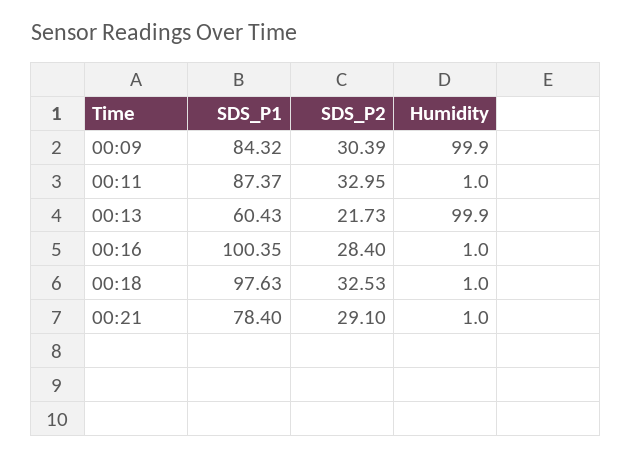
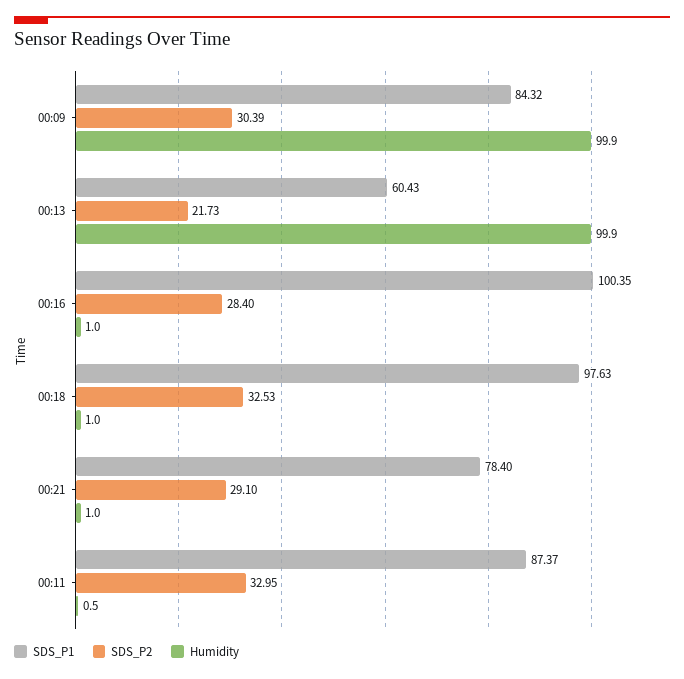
Humidity, 00:11: 1 -> 0.5

